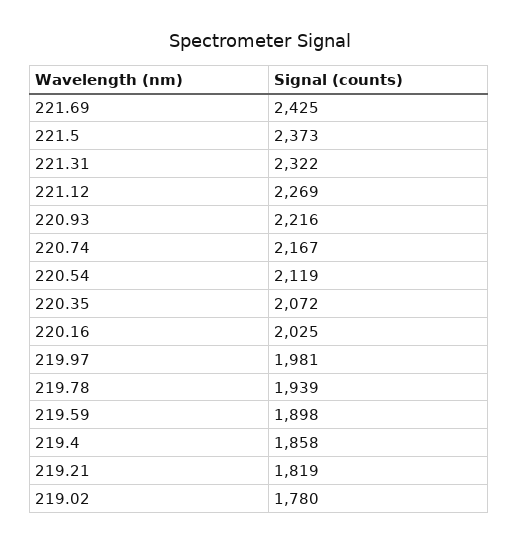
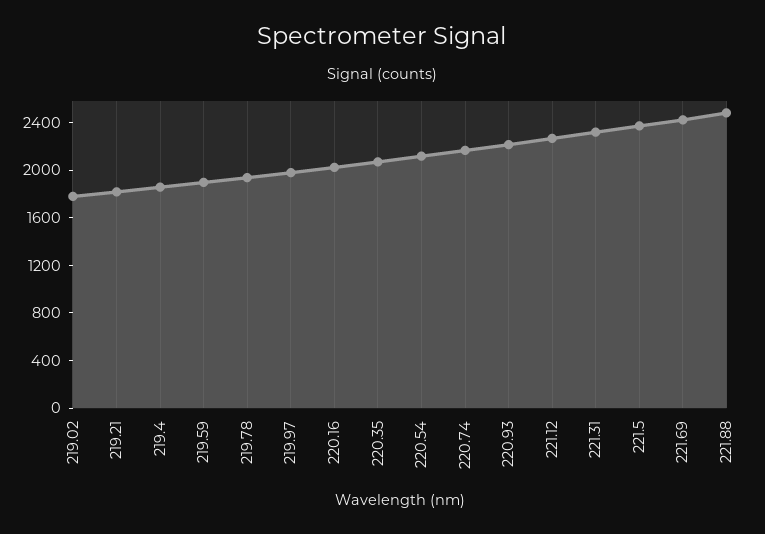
221.88: none -> 2500

